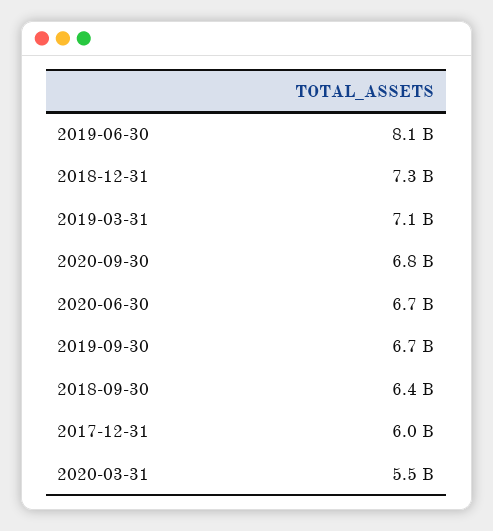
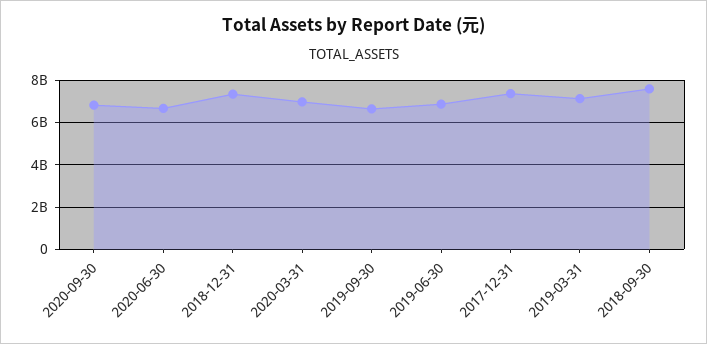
2019-06-30: 8100000000 -> 7000000000
2018-09-30: 6400000000 -> 7500000000
2017-12-31: 6000000000 -> 7500000000
2020-03-31: 5500000000 -> 7000000000

